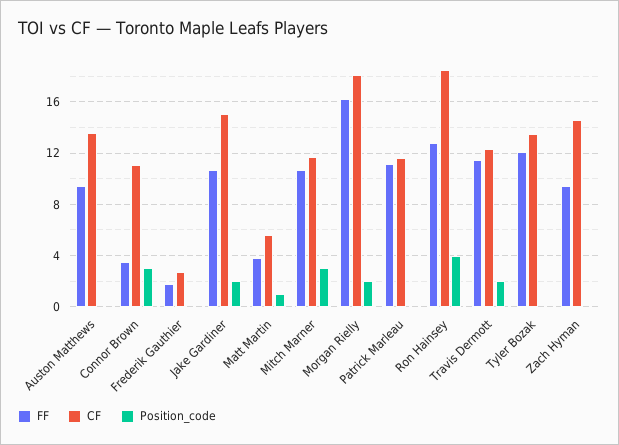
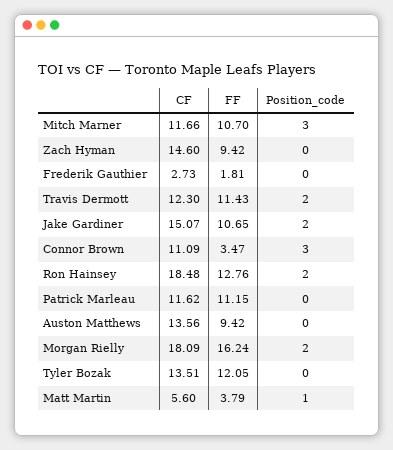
Position_code, Ron Hainsey: 4 -> 2

